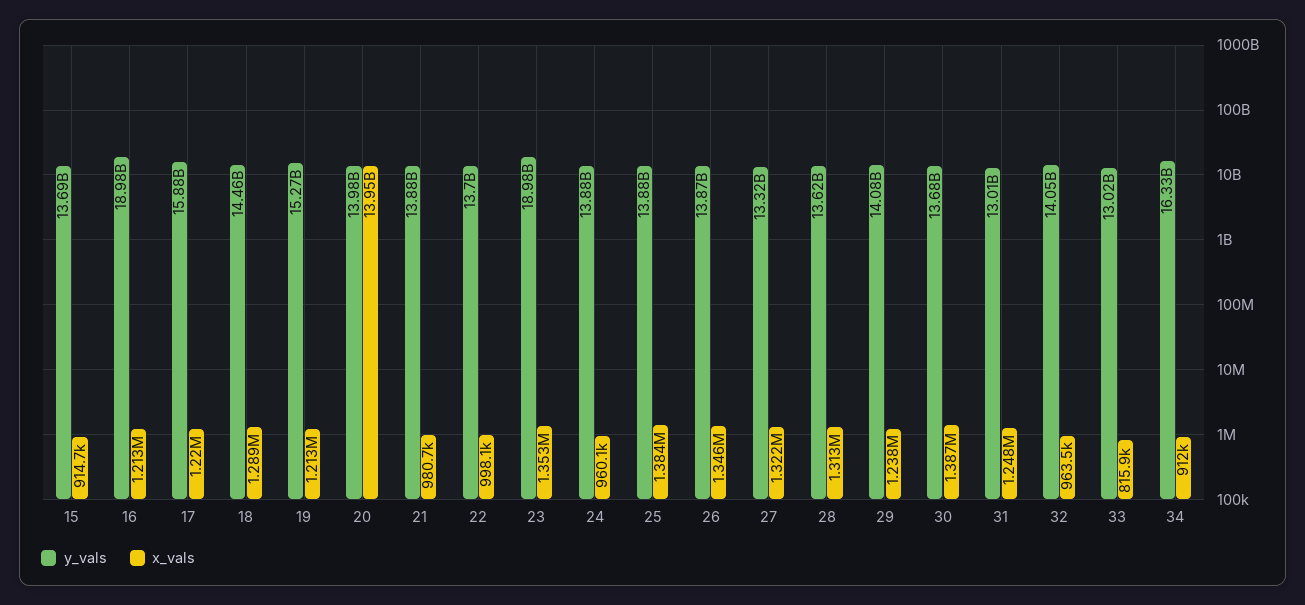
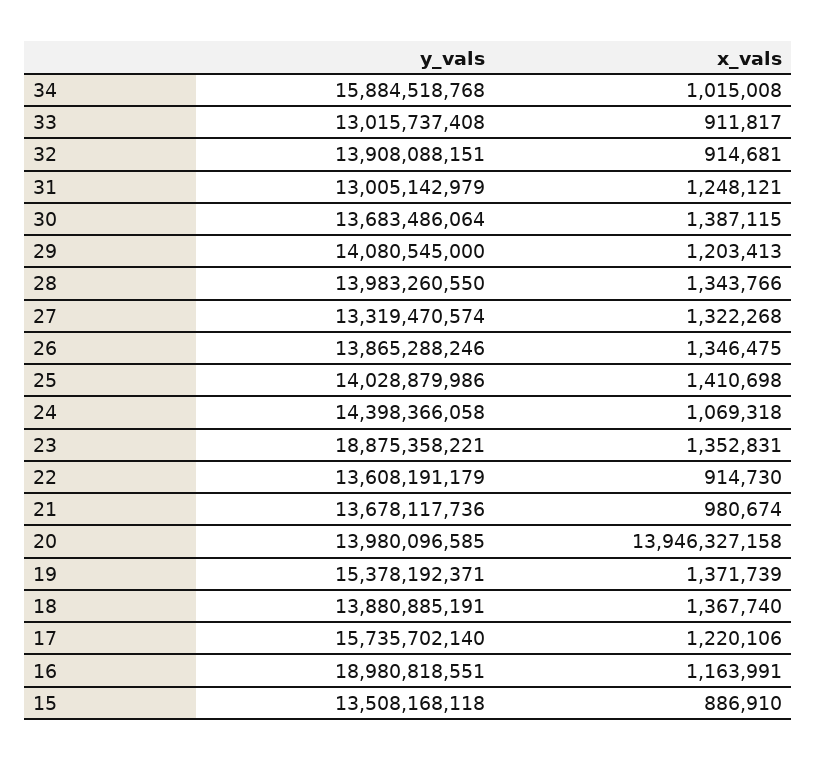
y_vals, 15: 13690000000 -> 13508168118
x_vals, 15: 914700 -> 886910
x_vals, 16: 1213000 -> 1163991
y_vals, 17: 15880000000 -> 15735702140
y_vals, 18: 14460000000 -> 13880885191
x_vals, 18: 1289000 -> 1367740
y_vals, 19: 15270000000 -> 15378192371
x_vals, 19: 1213000 -> 1371739
y_vals, 21: 13880000000 -> 13678117736
y_vals, 22: 13700000000 -> 13608191179
x_vals, 22: 998100 -> 914730
y_vals, 23: 18980000000 -> 18875358221
y_vals, 24: 13880000000 -> 14398366058
x_vals, 24: 960100 -> 1069318
y_vals, 25: 13880000000 -> 14028879986
x_vals, 25: 1384000 -> 1410698
y_vals, 28: 13620000000 -> 13983260550
x_vals, 28: 1313000 -> 1343766
x_vals, 29: 1238000 -> 1203413
y_vals, 32: 14050000000 -> 13908088151
x_vals, 32: 963500 -> 914681
x_vals, 33: 815900 -> 911817
y_vals, 34: 16330000000 -> 15884518768
x_vals, 34: 912000 -> 1015008

